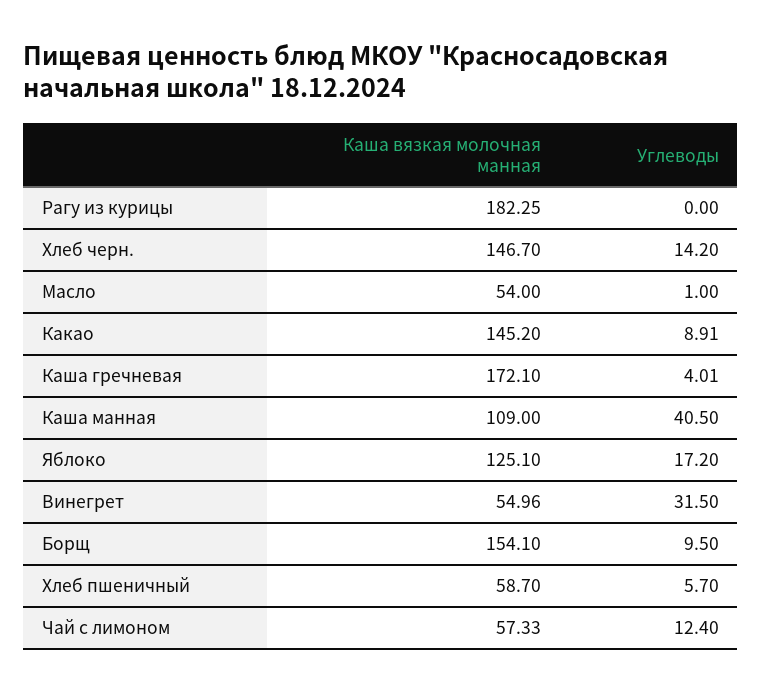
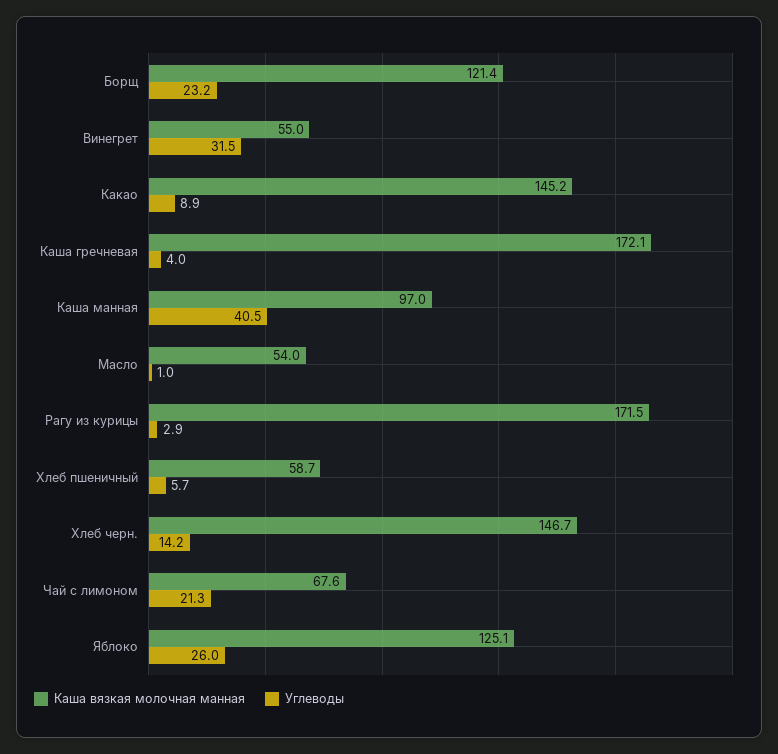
Каша вязкая молочная манная, Рагу из курицы: 182.25 -> 171.5
Углеводы, Рагу из курицы: 0 -> 2.9
Каша вязкая молочная манная, Каша манная: 109 -> 97
Углеводы, Яблоко: 17.2 -> 26
Каша вязкая молочная манная, Борщ: 154.1 -> 121.4
Углеводы, Борщ: 9.5 -> 23.2
Каша вязкая молочная манная, Чай с лимоном: 57.33 -> 67.6
Углеводы, Чай с лимоном: 12.4 -> 21.3

